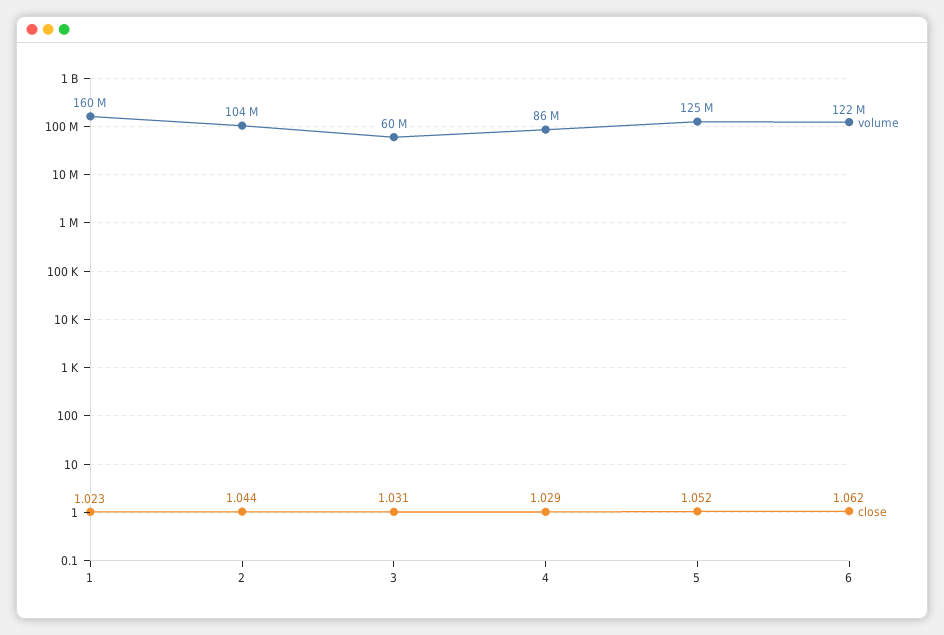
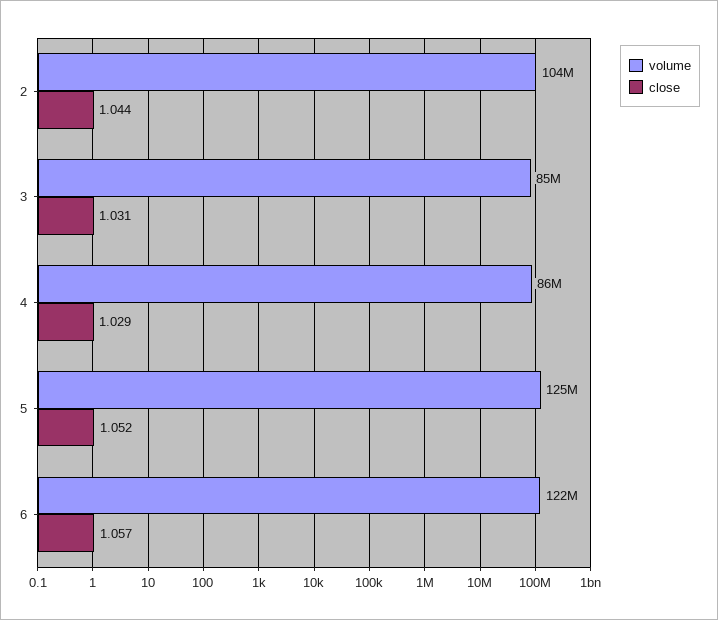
volume, 1: 160000000 -> none
close, 1: 1.023 -> none
volume, 3: 60000000 -> 85000000
close, 6: 1.062 -> 1.057

